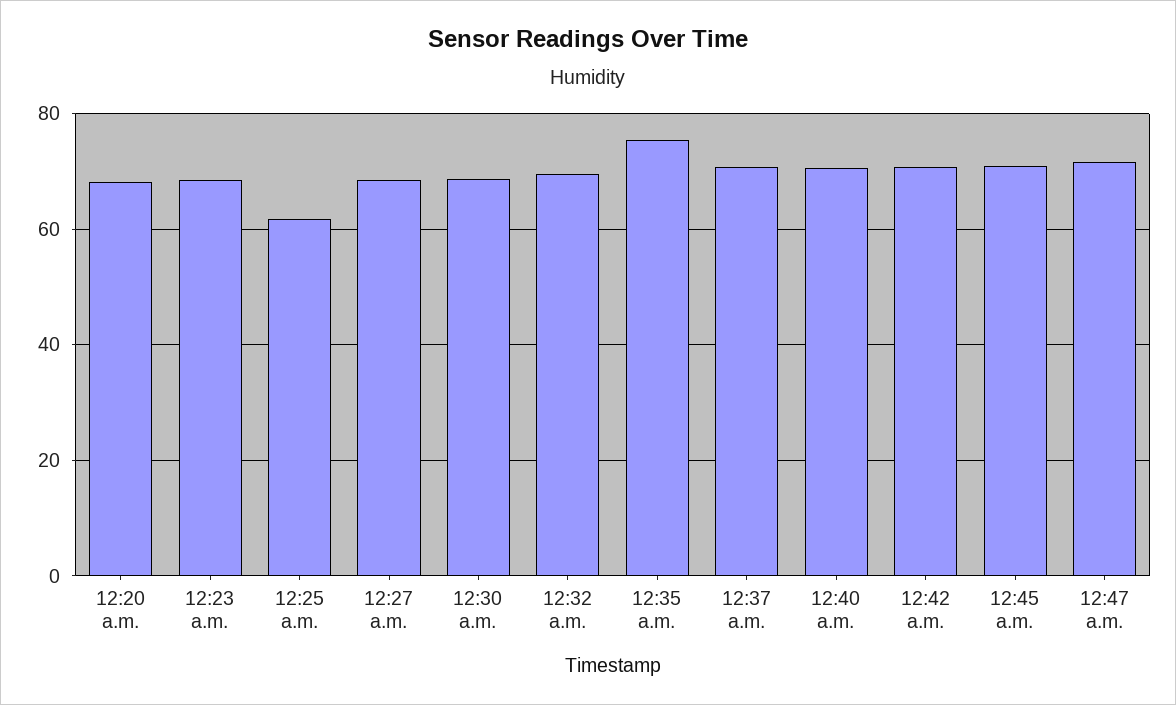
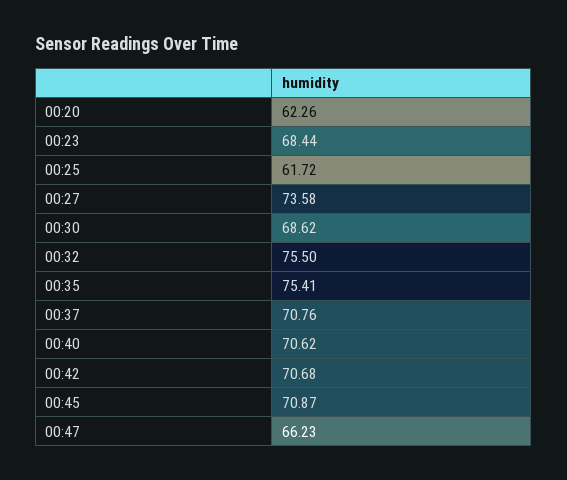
12:20 a.m.: 68 -> 62.26
12:27 a.m.: 68 -> 73.58
12:32 a.m.: 70 -> 75.5
12:47 a.m.: 72 -> 66.23

